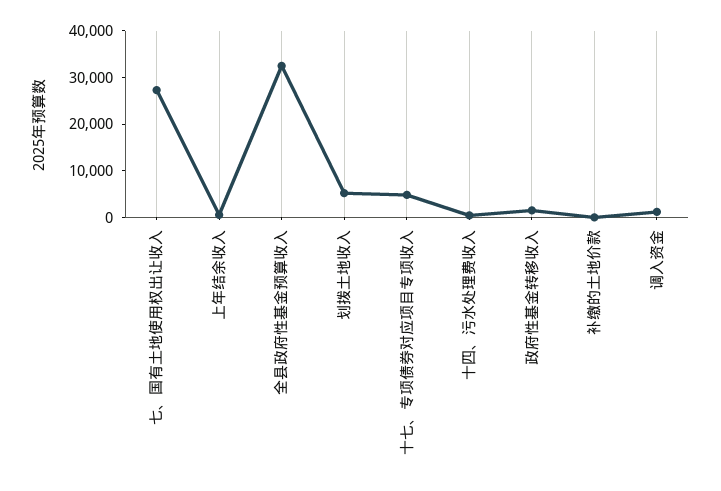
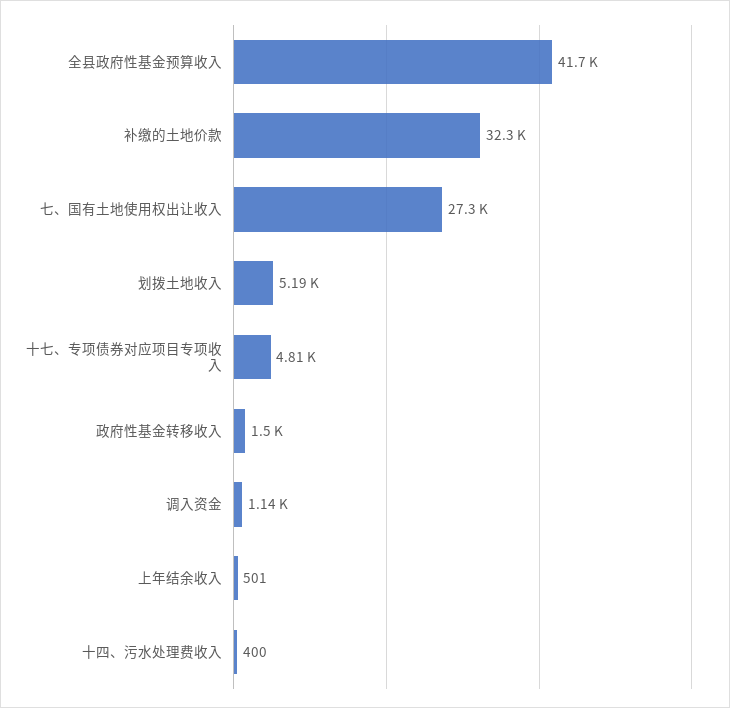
全县政府性基金预算收入: 32000 -> 41700
补缴的土地价款: 0 -> 32300

